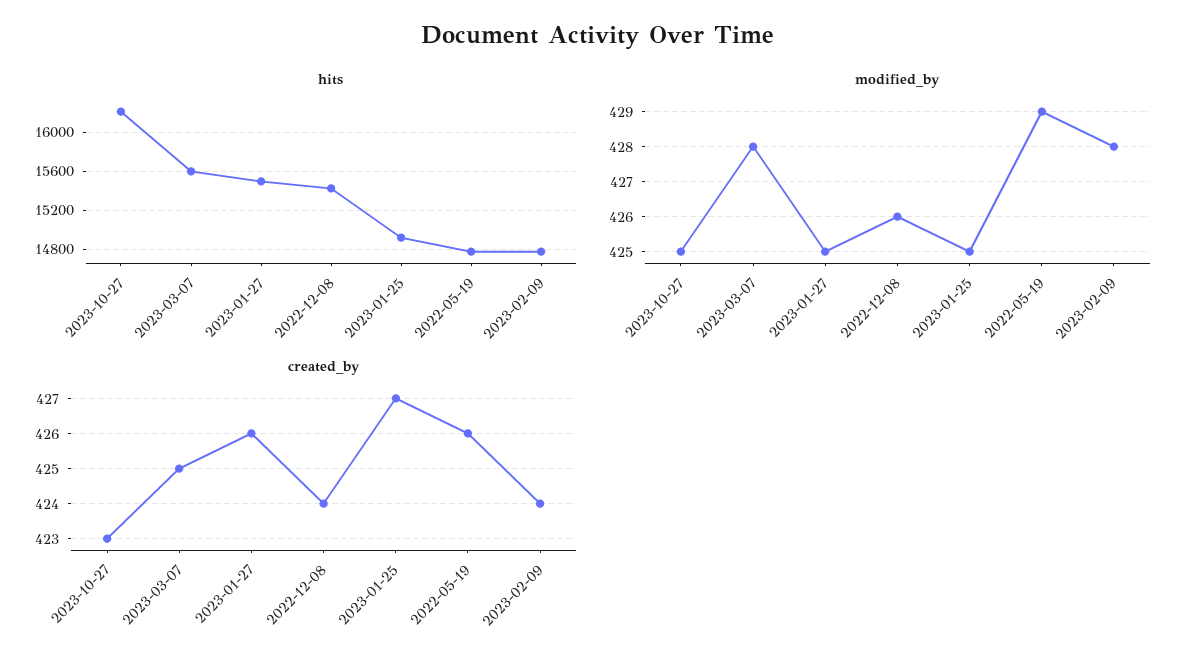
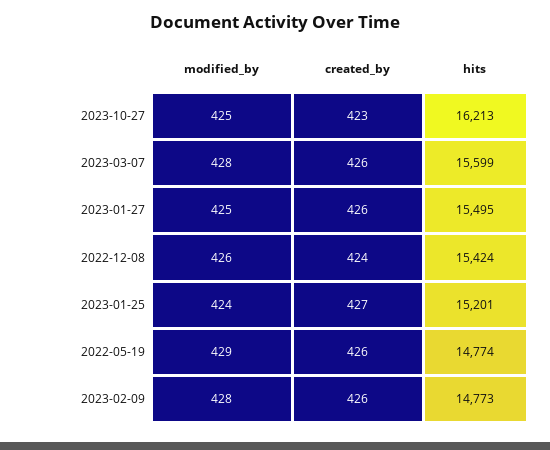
hits, 2023-01-25: 14900 -> 15201
modified_by, 2023-01-25: 425 -> 424
created_by, 2023-03-07: 425 -> 426
created_by, 2023-02-09: 424 -> 426

